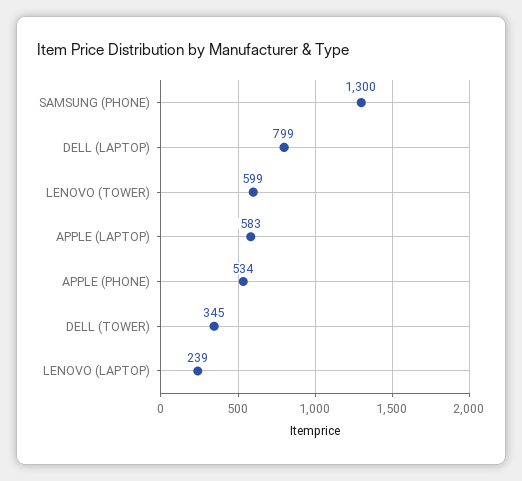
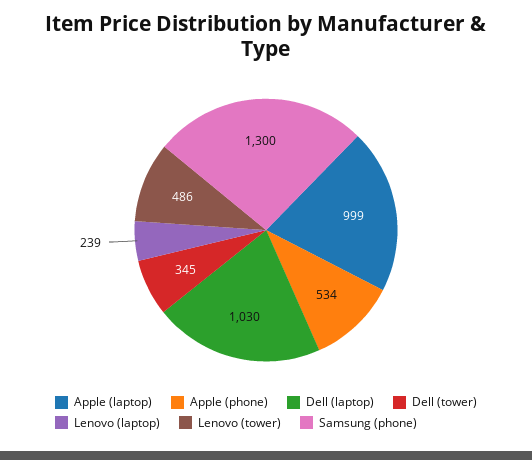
DELL (LAPTOP): 799 -> 1030
LENOVO (TOWER): 599 -> 486
APPLE (LAPTOP): 583 -> 999

